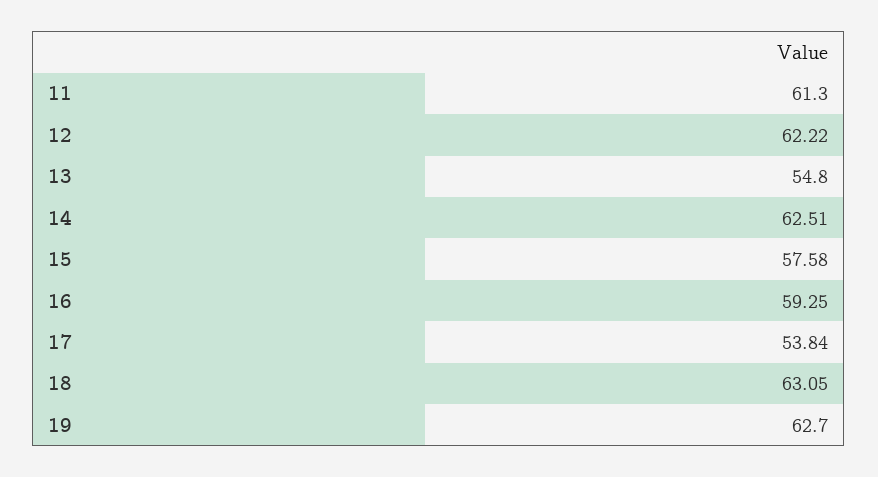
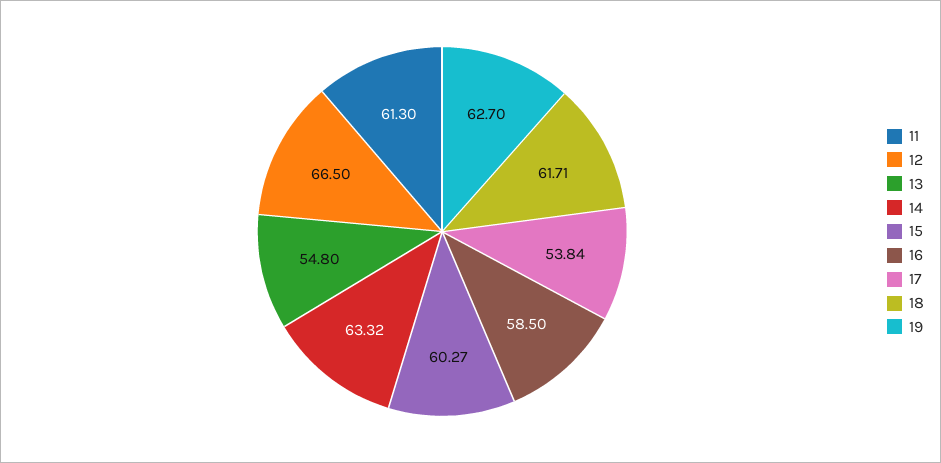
12: 62.22 -> 66.5
14: 62.51 -> 63.32
15: 57.58 -> 60.27
16: 59.25 -> 58.5
18: 63.05 -> 61.71

